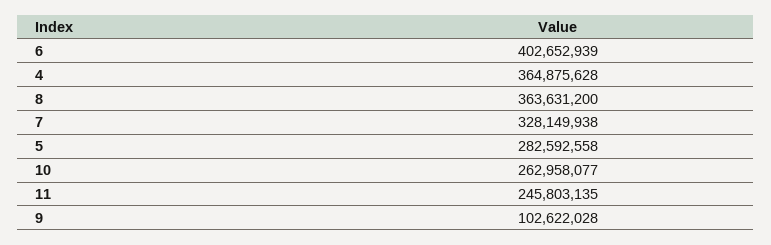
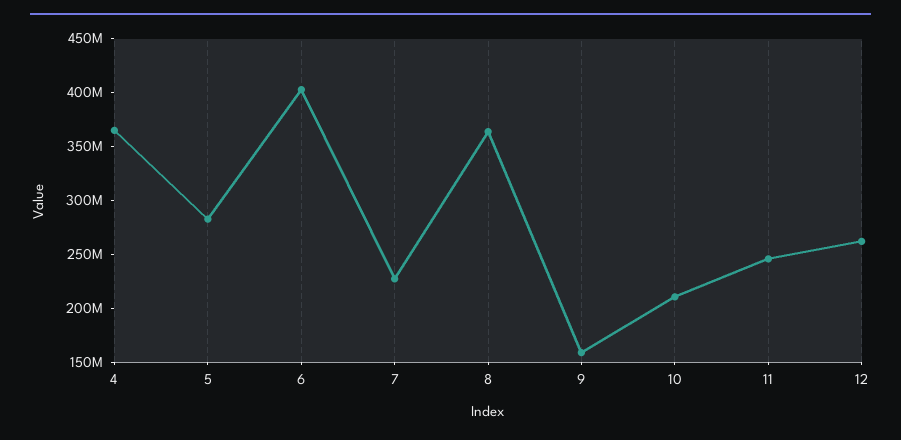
7: 328149938 -> 230000000
10: 262958077 -> 210000000
9: 102622028 -> 160000000
12: none -> 260000000

